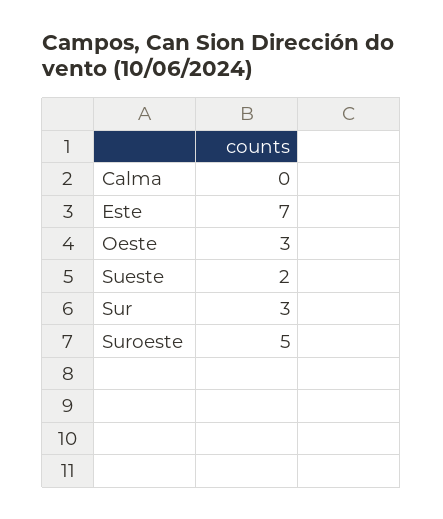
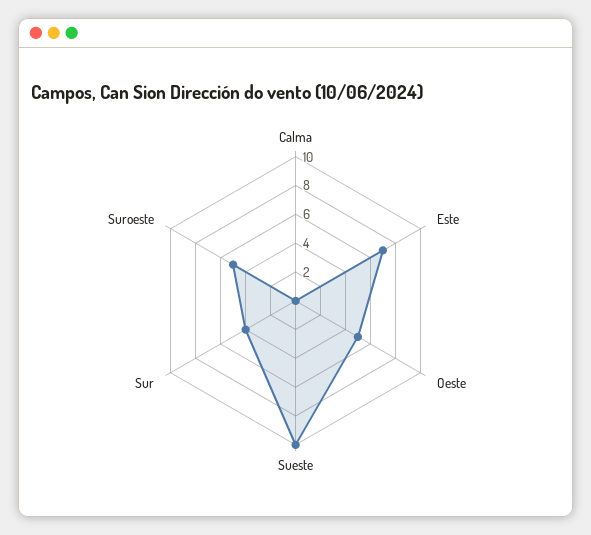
Oeste: 3 -> 5
Sueste: 2 -> 10
Sur: 3 -> 4

